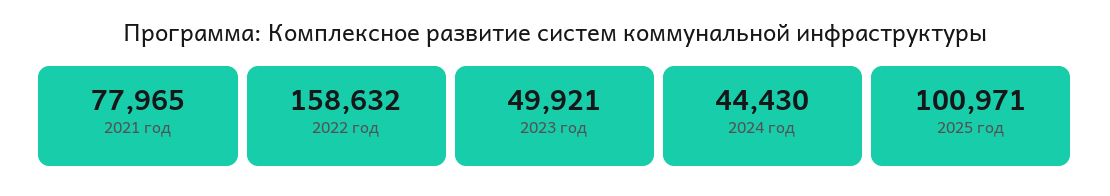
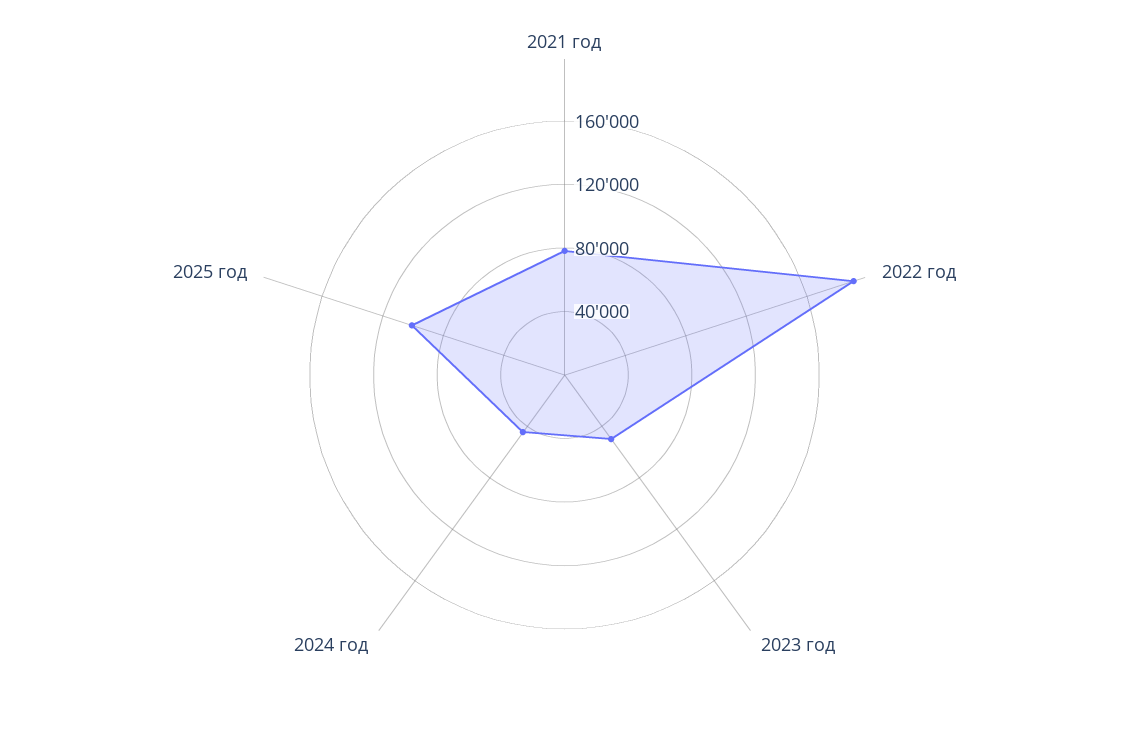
2022 год: 158632 -> 190000

